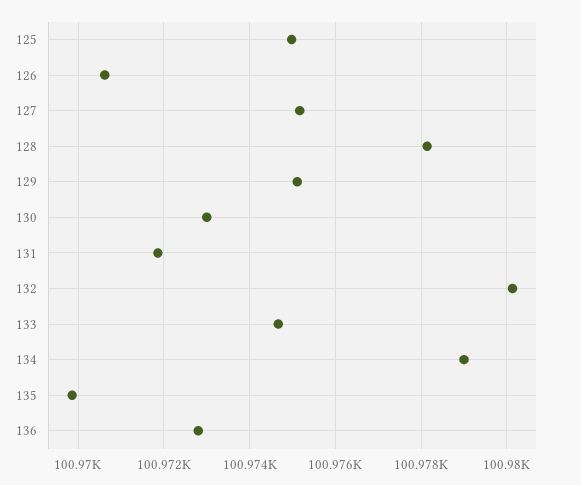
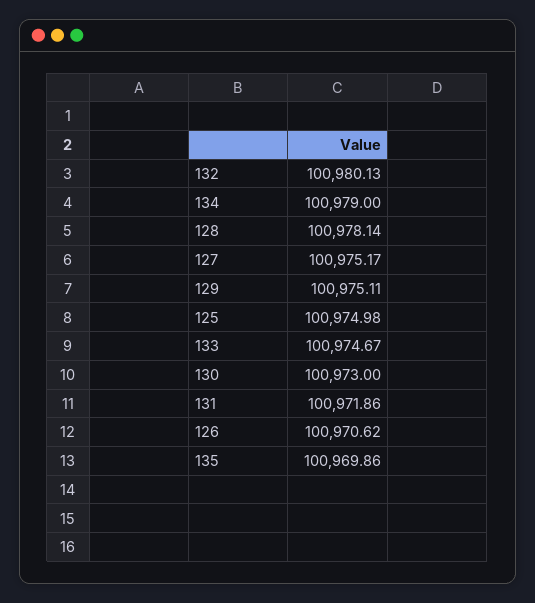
136: 100972.8 -> none

